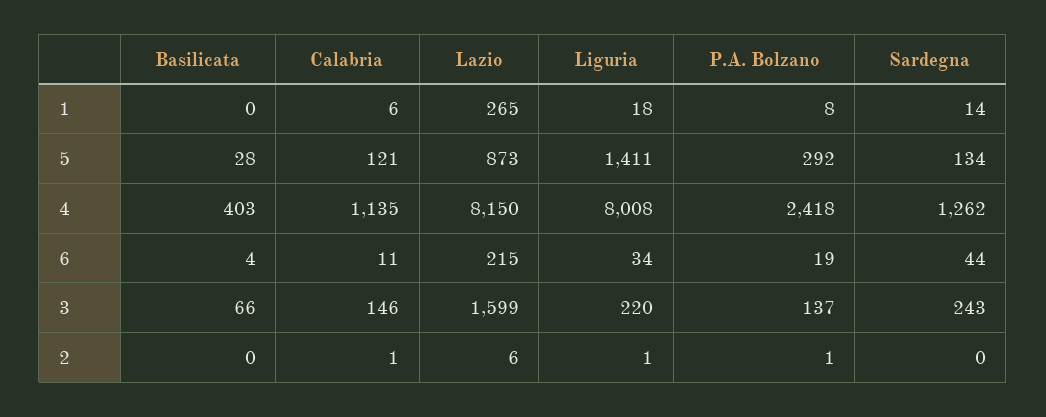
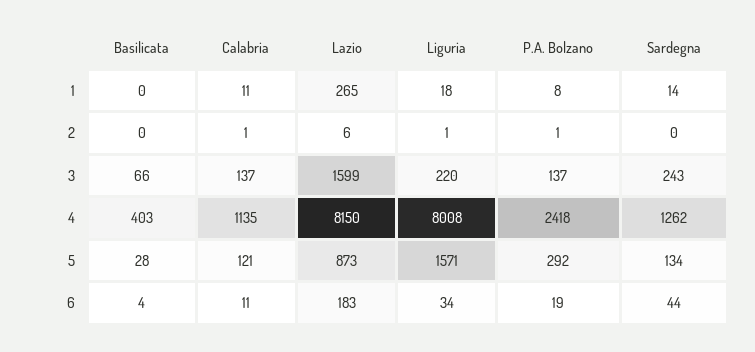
Calabria, 1: 6 -> 11
Liguria, 5: 1411 -> 1571
Lazio, 6: 215 -> 183
Calabria, 3: 146 -> 137

